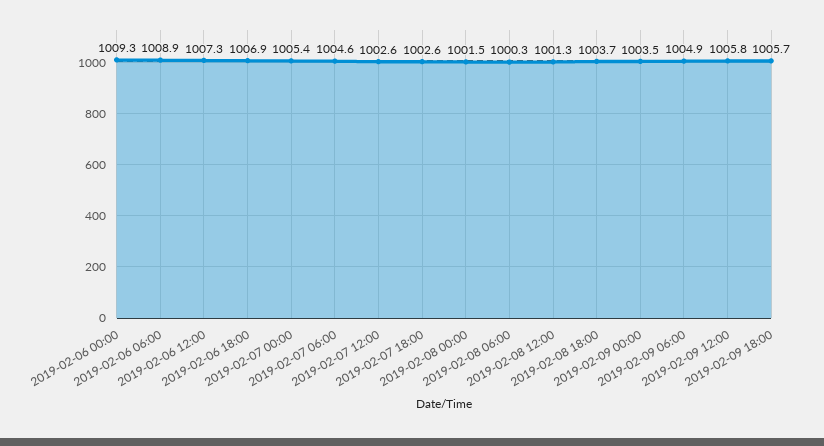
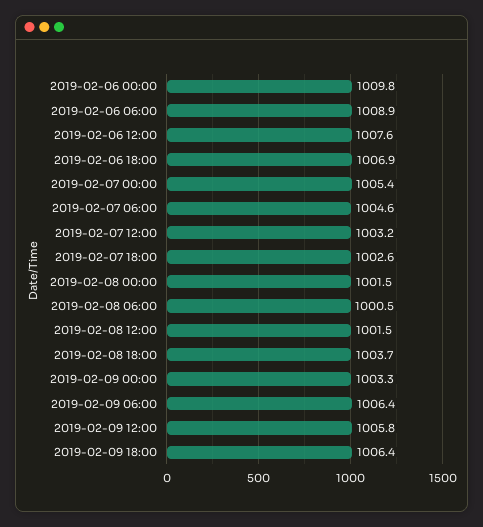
2019-02-06 00:00: 1009.3 -> 1009.8
2019-02-06 12:00: 1007.3 -> 1007.6
2019-02-07 12:00: 1002.6 -> 1003.2
2019-02-08 06:00: 1000.3 -> 1000.5
2019-02-08 12:00: 1001.3 -> 1001.5
2019-02-09 00:00: 1003.5 -> 1003.3
2019-02-09 06:00: 1004.9 -> 1006.4
2019-02-09 18:00: 1005.7 -> 1006.4

